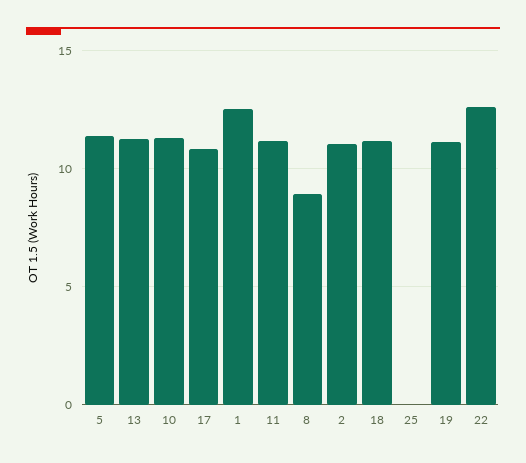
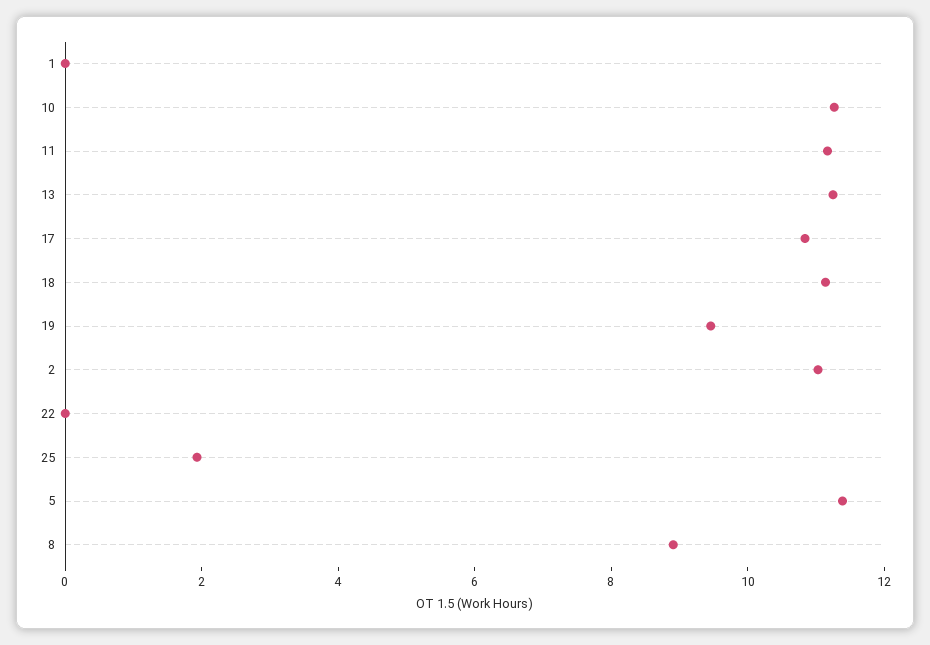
1: 12.5 -> 0
25: 0 -> 2
19: 11 -> 9.5
22: 12.5 -> 0

